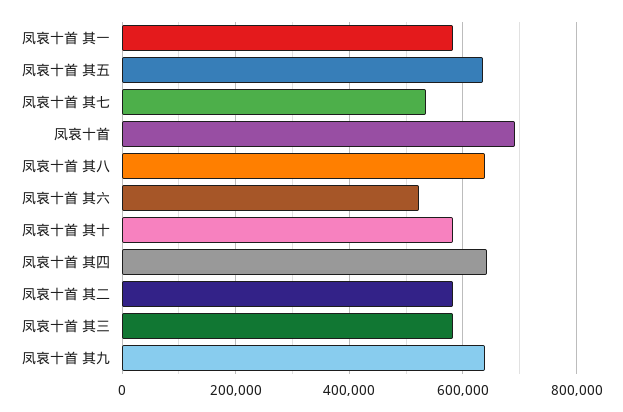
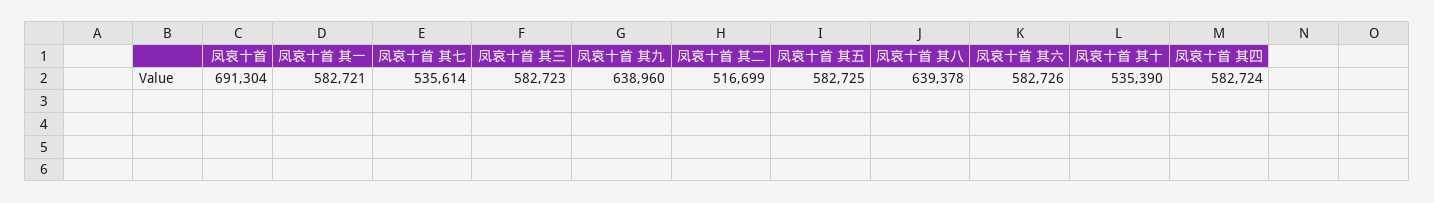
凤哀十首 其五: 640000 -> 582725
凤哀十首 其六: 520000 -> 582726
凤哀十首 其十: 580000 -> 535390
凤哀十首 其四: 640000 -> 582724
凤哀十首 其二: 580000 -> 516699

